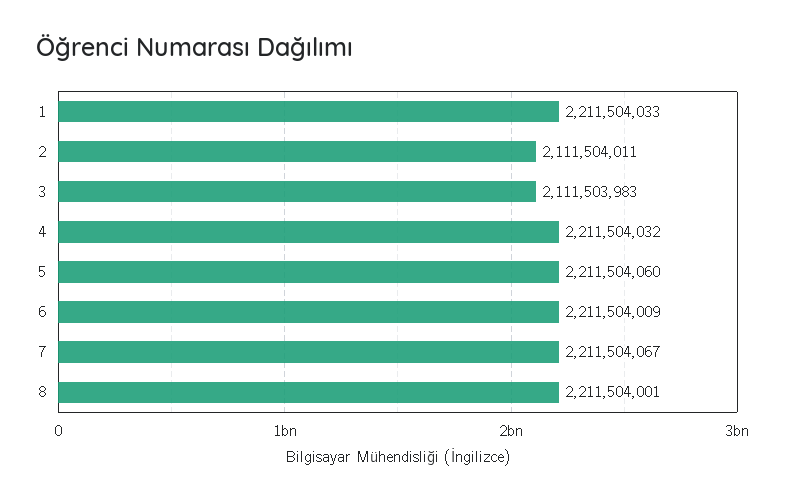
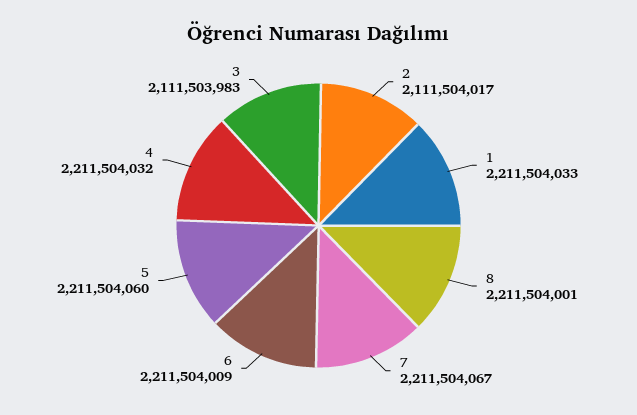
2: 2111504011 -> 2111504017

